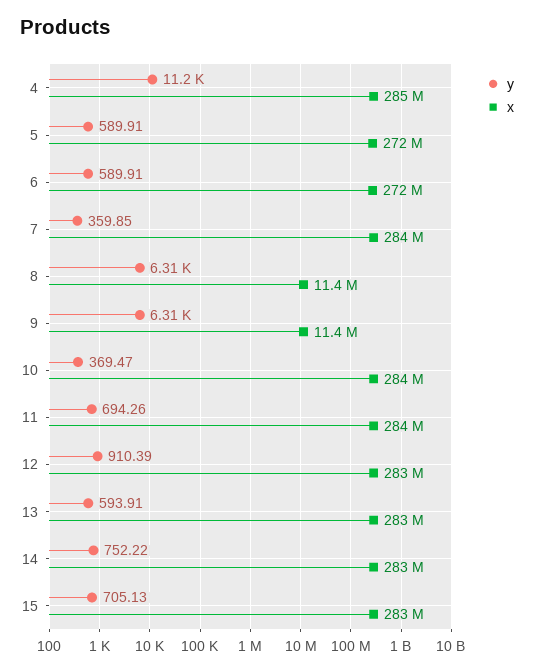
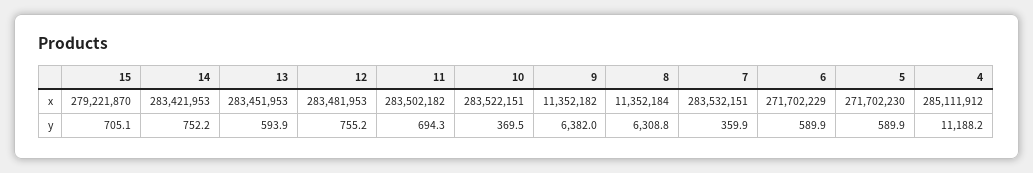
y, 9: 6310 -> 6382
y, 12: 910.39 -> 755.2
x, 15: 283000000 -> 279221870

